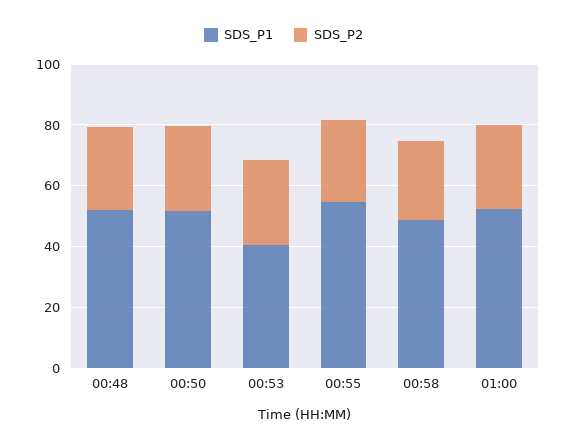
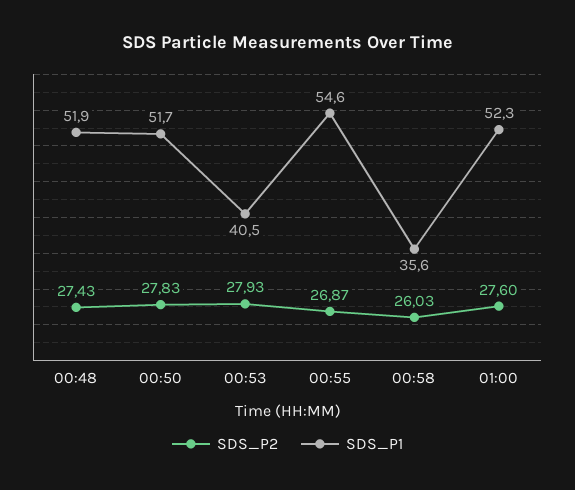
SDS_P1, 00:58: 50 -> 35.6

